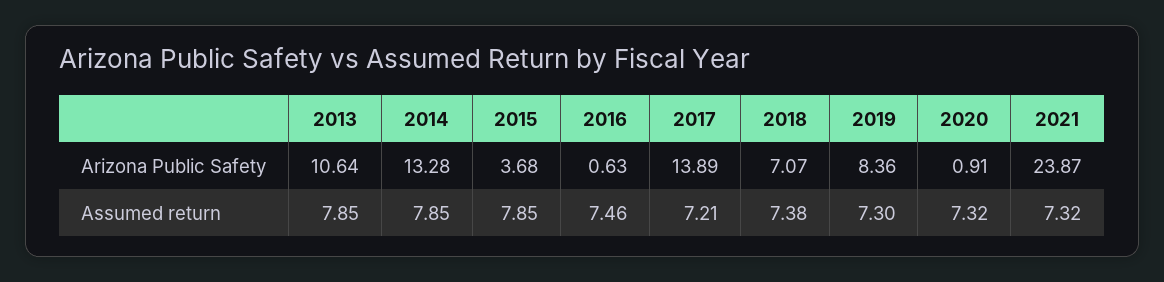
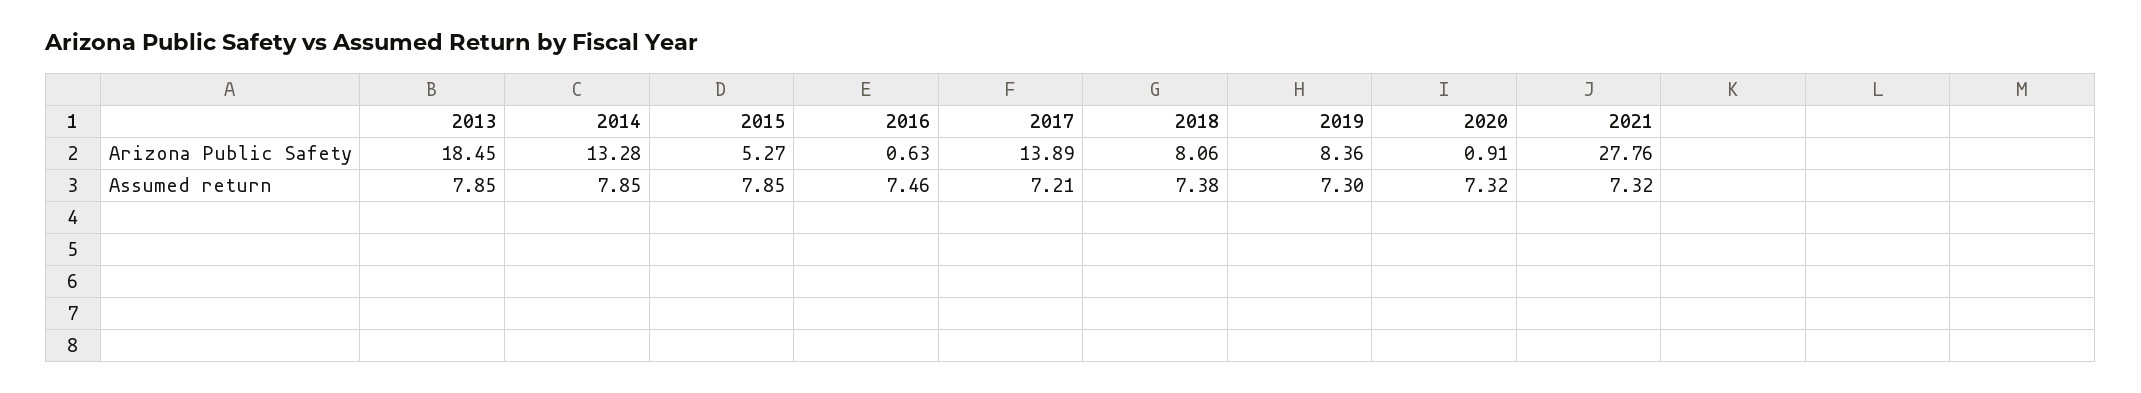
2013, Arizona Public Safety: 10.64 -> 18.45
2015, Arizona Public Safety: 3.68 -> 5.27
2018, Arizona Public Safety: 7.07 -> 8.06
2021, Arizona Public Safety: 23.87 -> 27.76

